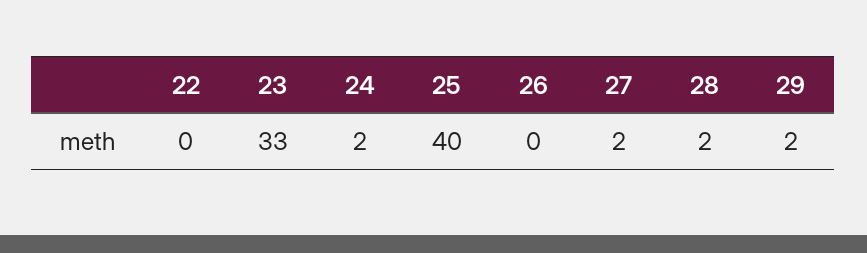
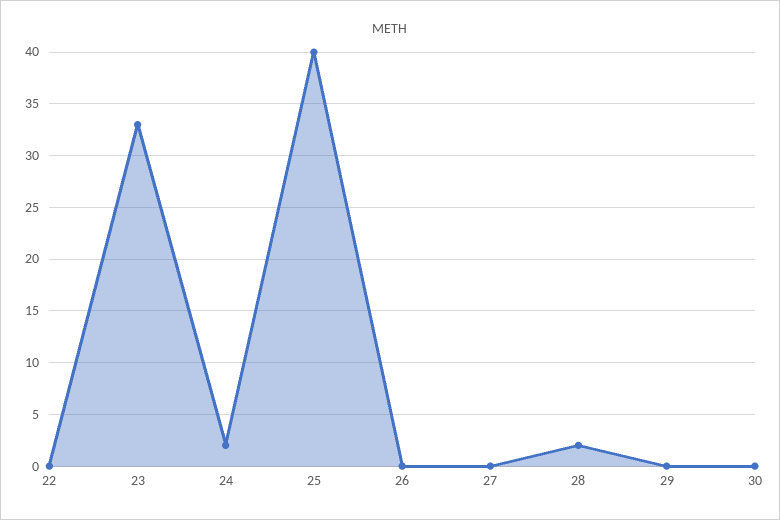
27: 2 -> 0
29: 2 -> 0
30: none -> 0

